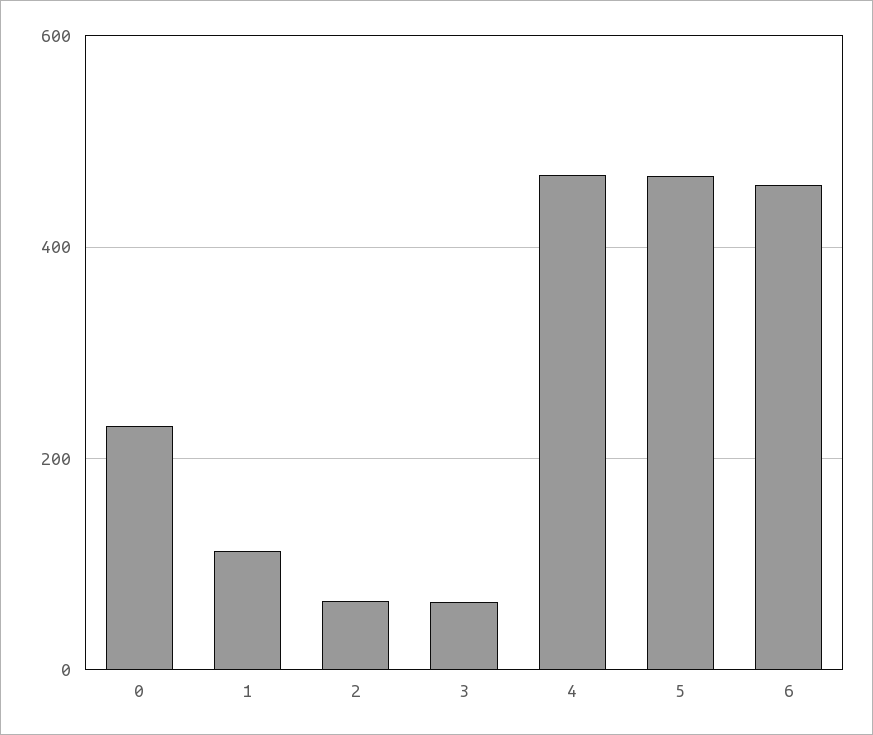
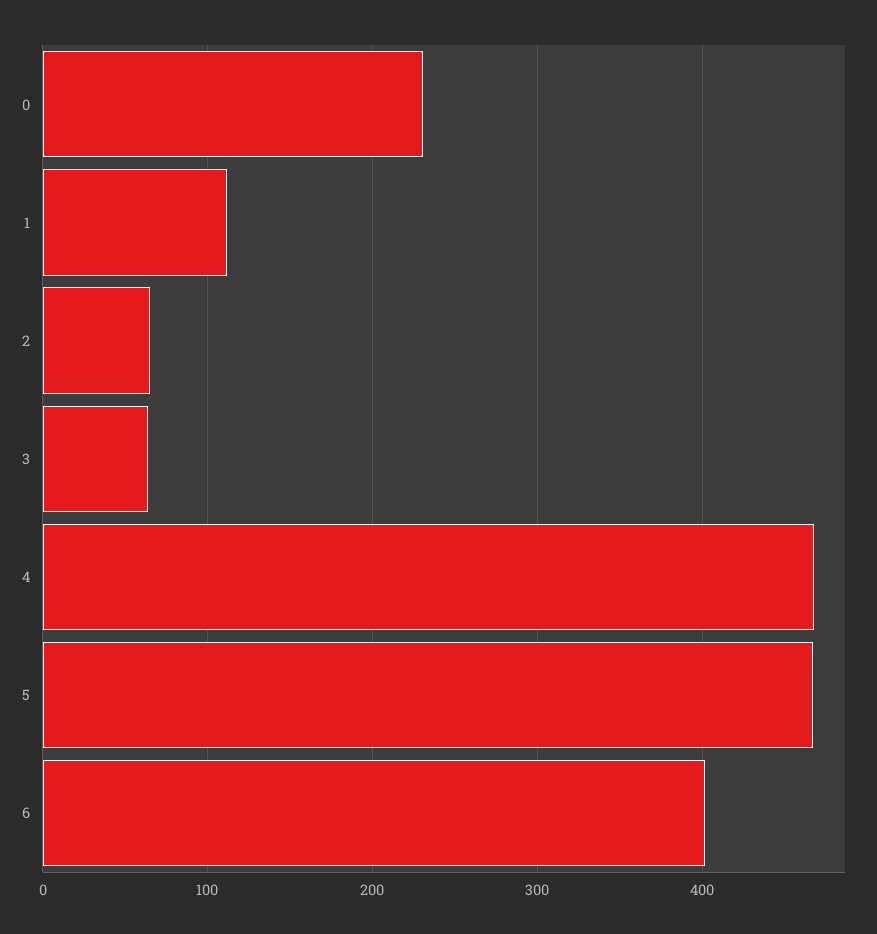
6: 460 -> 400

